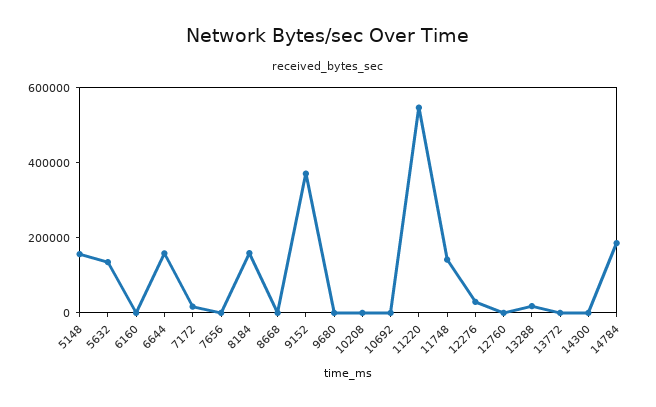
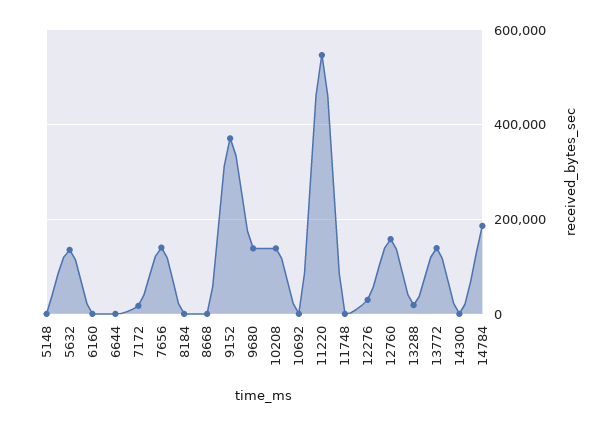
5148: 150000 -> 0
6644: 150000 -> 0
7656: 0 -> 140000
8184: 150000 -> 0
9680: 0 -> 140000
10208: 0 -> 140000
11748: 150000 -> 0
12760: 0 -> 160000
13772: 0 -> 140000

